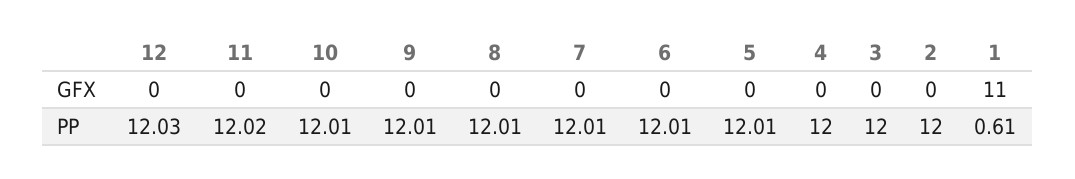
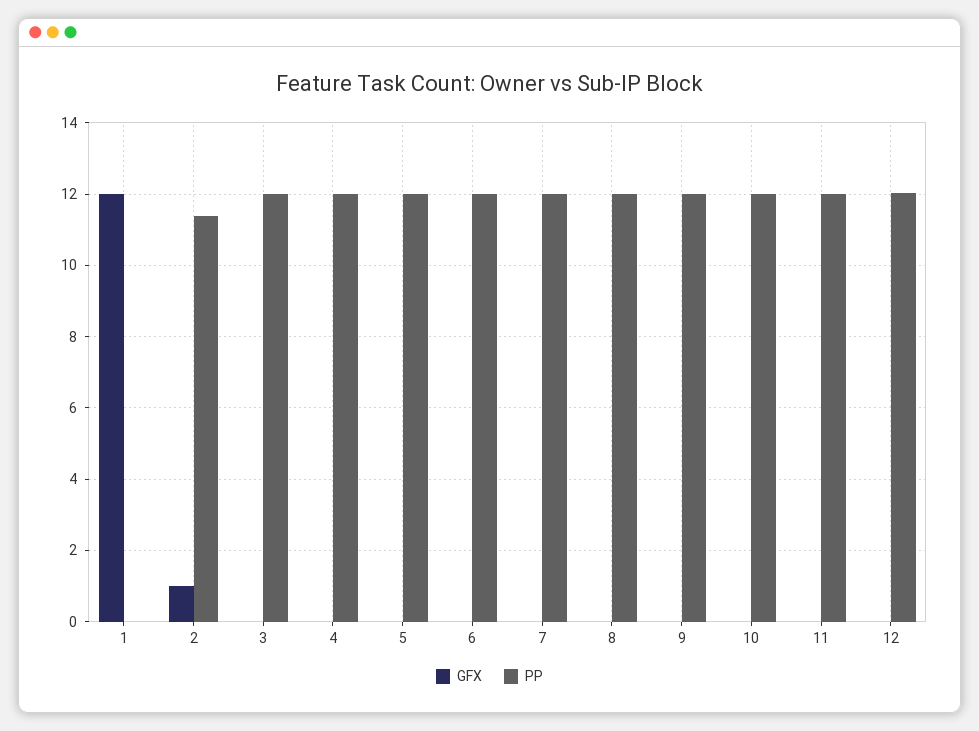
GFX, 2: 0 -> 1
GFX, 1: 11 -> 12
PP, 2: 12 -> 11.4
PP, 1: 0.61 -> 0

